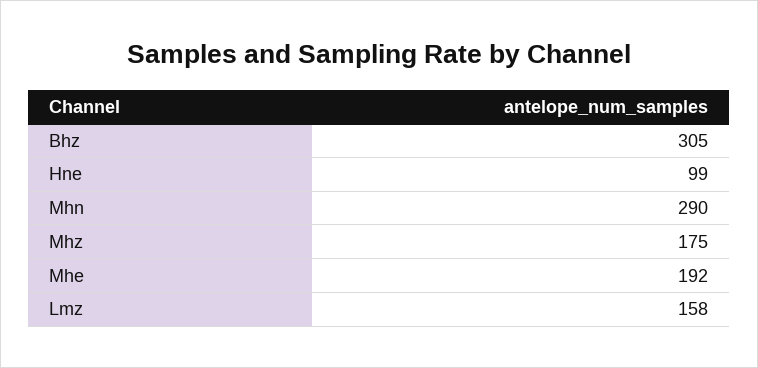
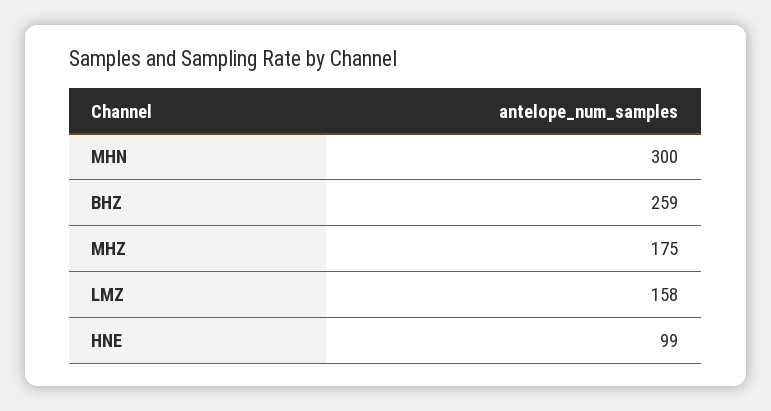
Bhz: 305 -> 259
Mhn: 290 -> 300
Mhe: 192 -> none

